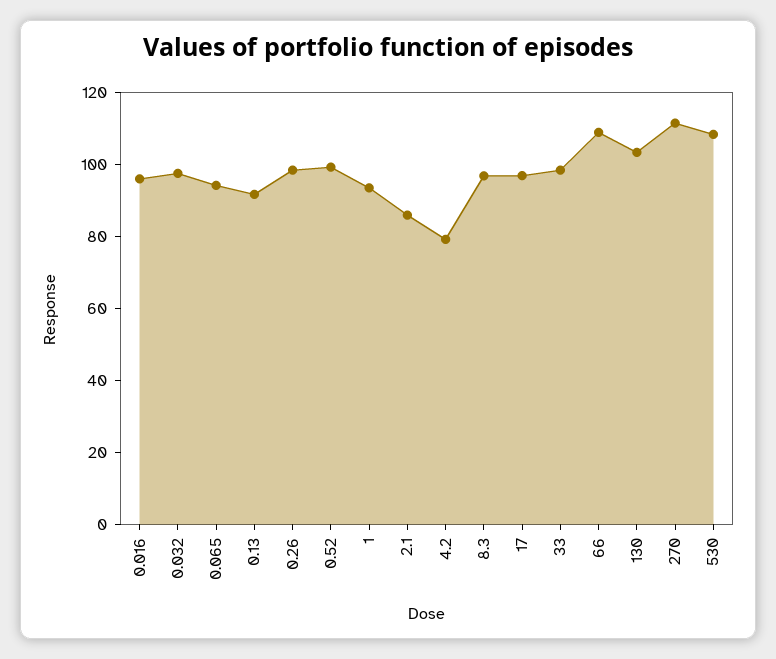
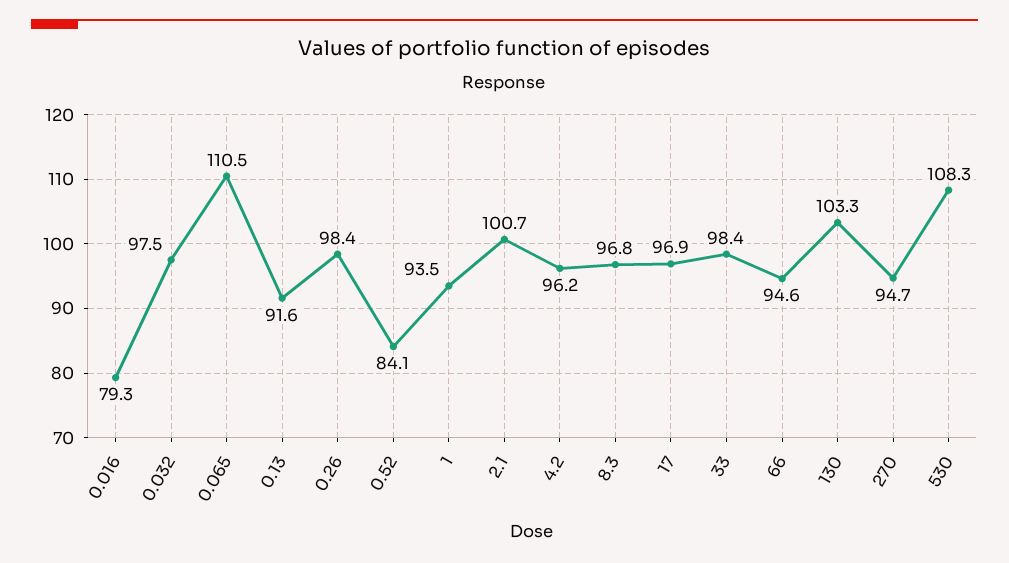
0.016: 95 -> 79.3
0.065: 95 -> 110.5
0.52: 100 -> 84.1
2.1: 85 -> 100.7
4.2: 80 -> 96.2
66: 110 -> 94.6
270: 110 -> 94.7

